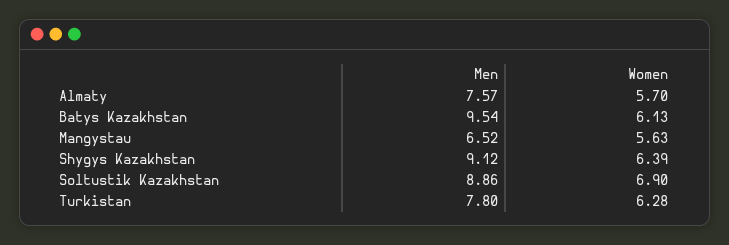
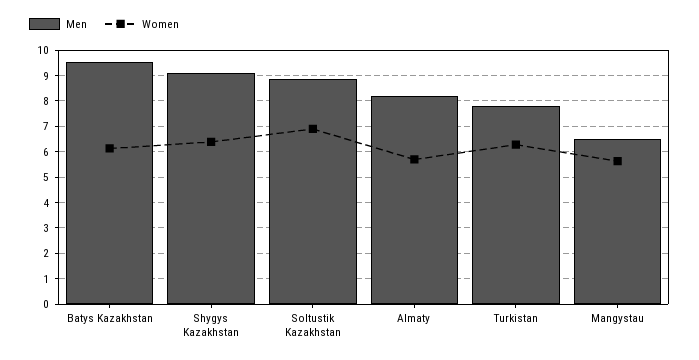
Men, Almaty: 7.57 -> 8.25

